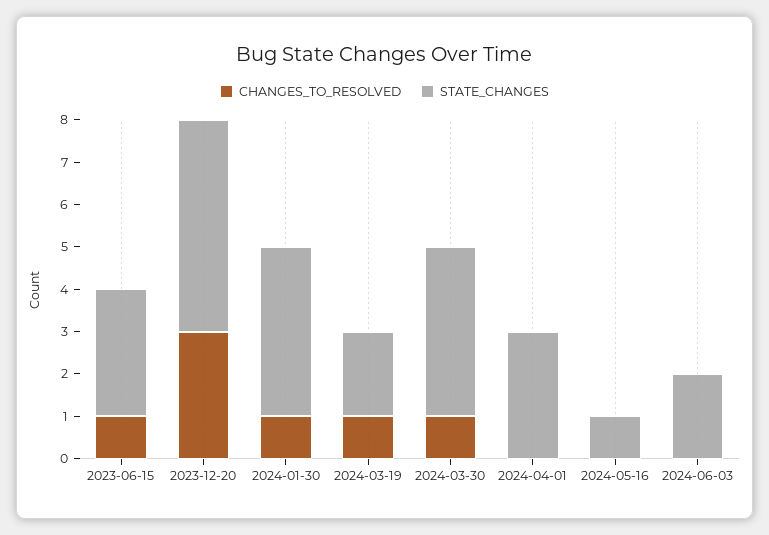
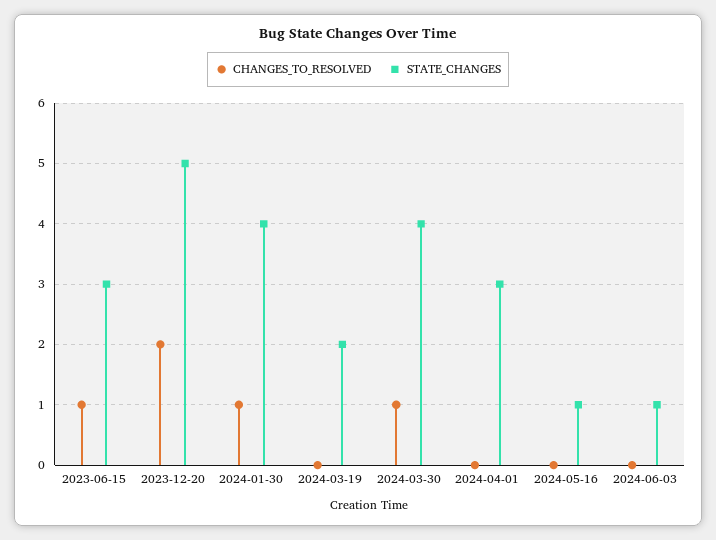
CHANGES_TO_RESOLVED, 2023-12-20: 3 -> 2
CHANGES_TO_RESOLVED, 2024-03-19: 1 -> 0
STATE_CHANGES, 2024-06-03: 2 -> 1

